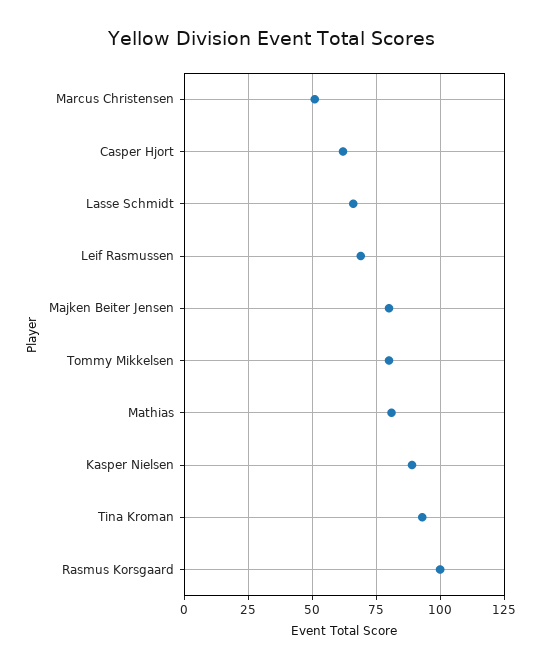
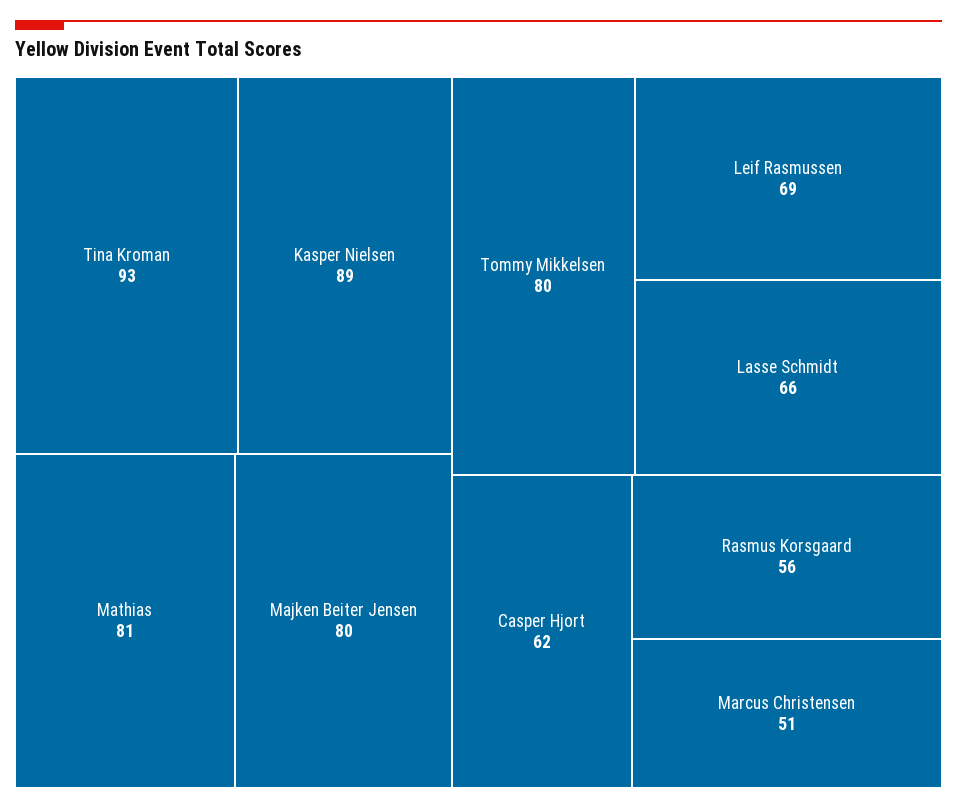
Rasmus Korsgaard: 100 -> 56

